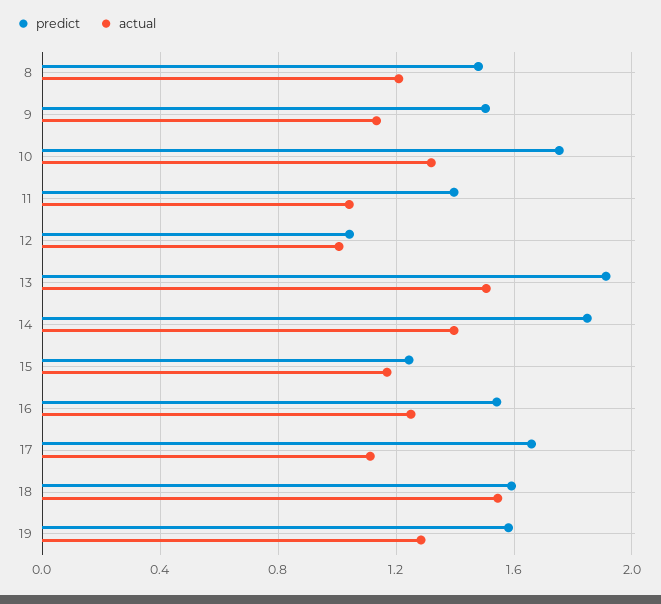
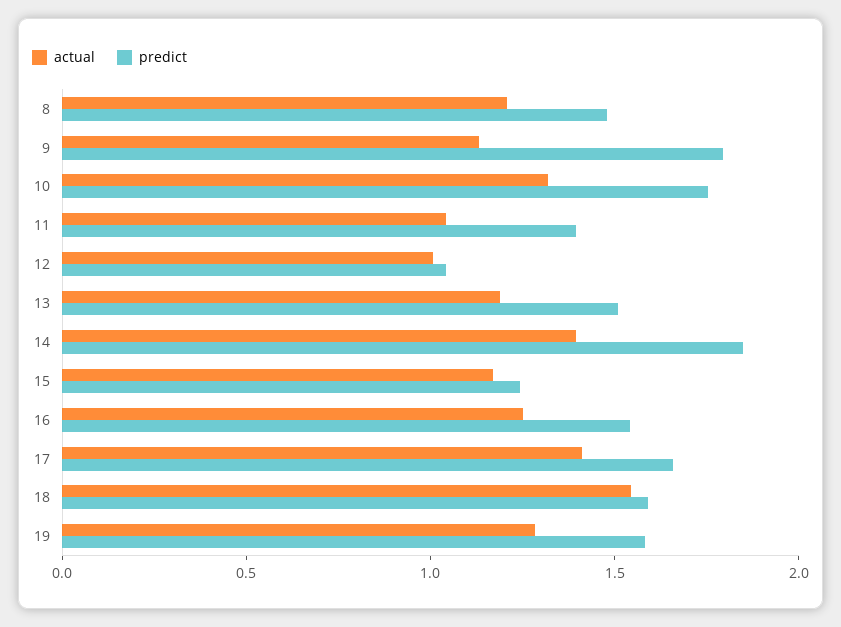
predict, 9: 1.5 -> 1.8
predict, 13: 1.9 -> 1.5
actual, 13: 1.5 -> 1.2
actual, 17: 1.1 -> 1.4

